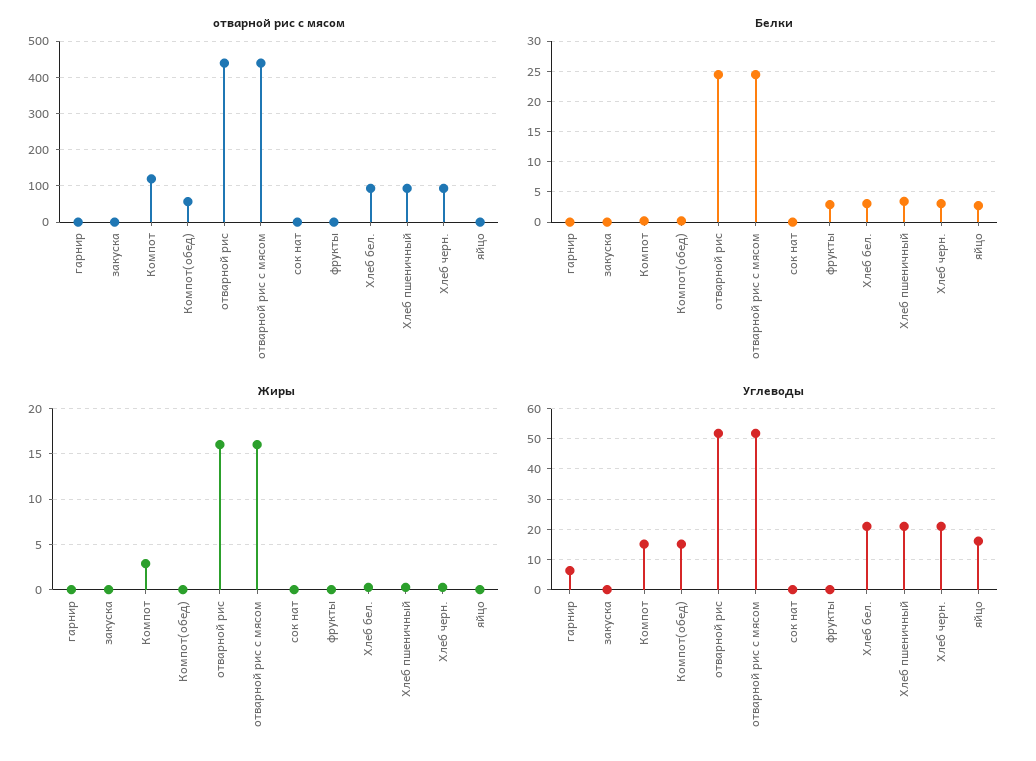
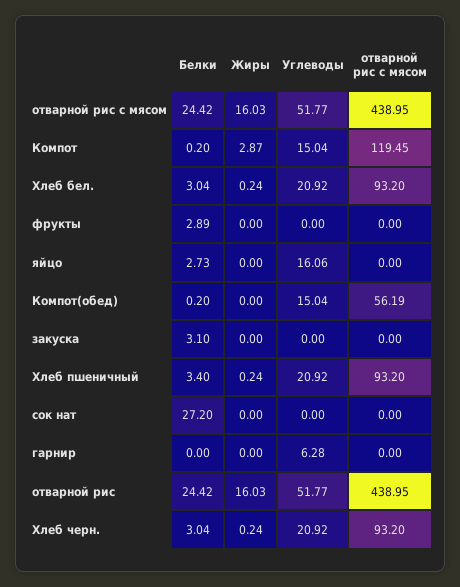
Белки, закуска: 0 -> 3.1
Белки, сок нат: 0 -> 27.2

